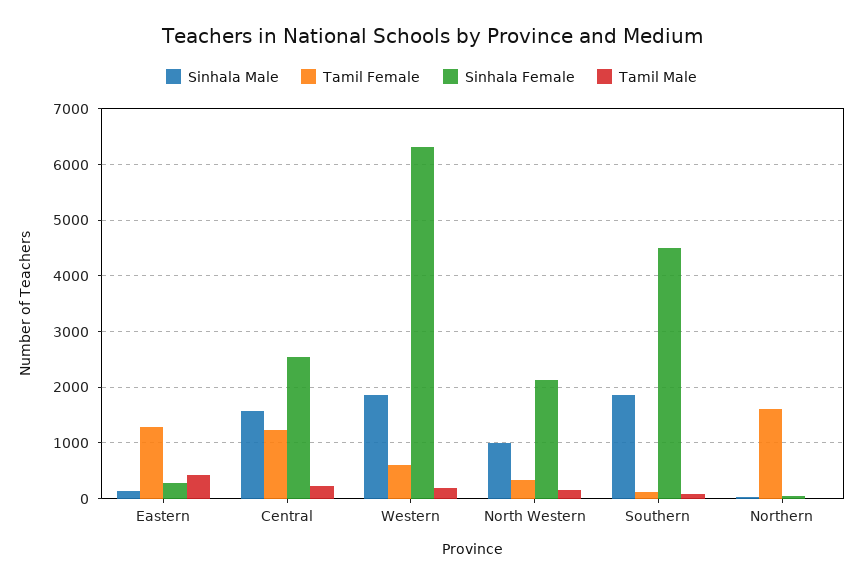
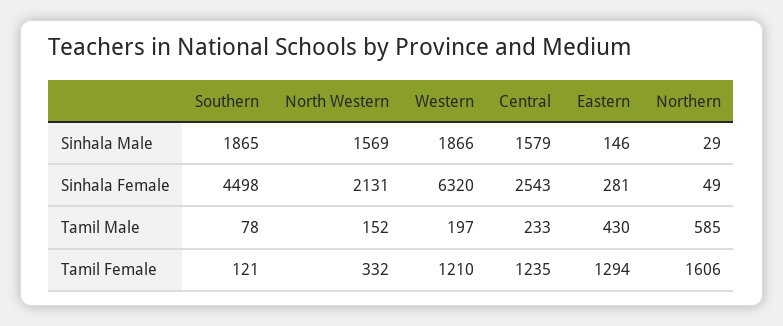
Tamil Female, Western: 600 -> 1210
Sinhala Male, North Western: 1000 -> 1569
Tamil Male, Northern: 0 -> 585

